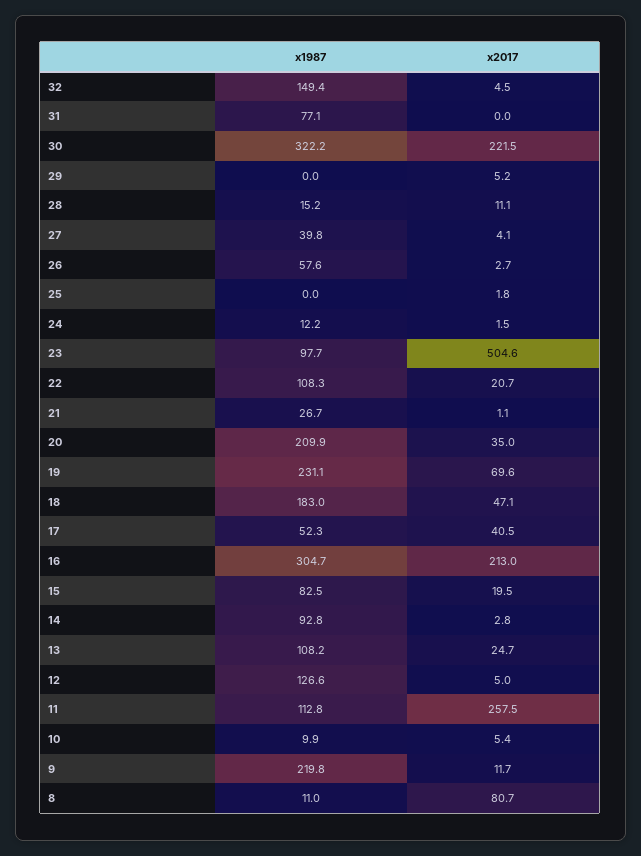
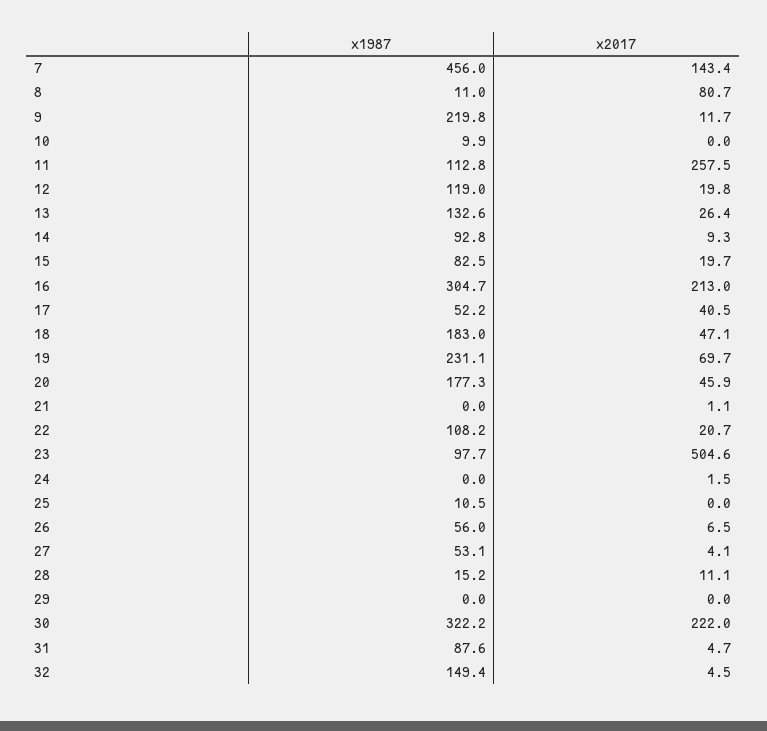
x1987, 31: 77.1 -> 87.6
x2017, 31: 0 -> 4.7
x2017, 30: 221.5 -> 222
x2017, 29: 5.2 -> 0
x1987, 27: 39.8 -> 53.1
x1987, 26: 57.6 -> 56
x2017, 26: 2.7 -> 6.5
x1987, 25: 0 -> 10.5
x2017, 25: 1.8 -> 0
x1987, 24: 12.2 -> 0
x1987, 22: 108.3 -> 108.2
x1987, 21: 26.7 -> 0
x1987, 20: 209.9 -> 177.3
x2017, 20: 35 -> 45.9
x2017, 19: 69.6 -> 69.7
x1987, 17: 52.3 -> 52.2
x2017, 15: 19.5 -> 19.7
x2017, 14: 2.8 -> 9.3
x1987, 13: 108.2 -> 132.6
x2017, 13: 24.7 -> 26.4
x1987, 12: 126.6 -> 119
x2017, 12: 5 -> 19.8
x2017, 10: 5.4 -> 0
x1987, 7: none -> 456
x2017, 7: none -> 143.4

